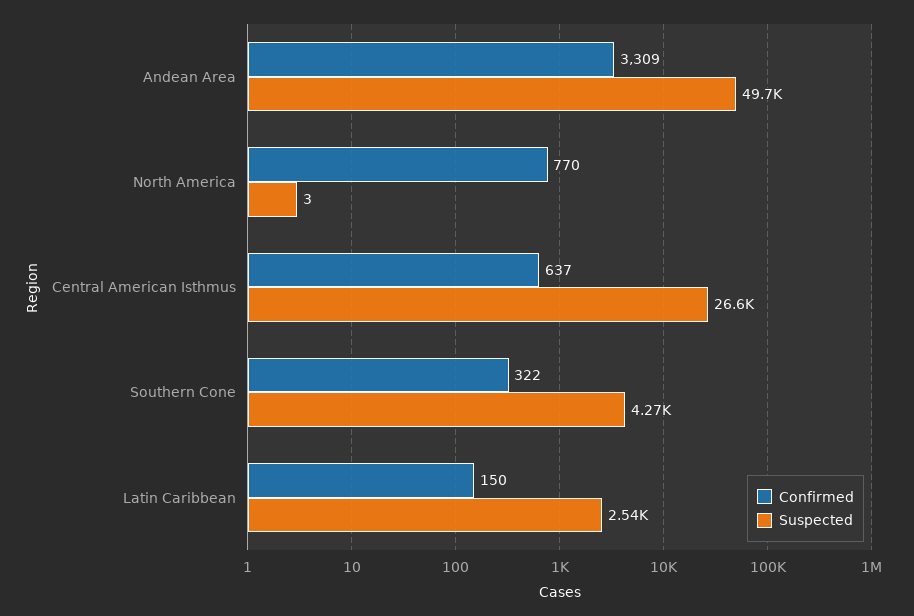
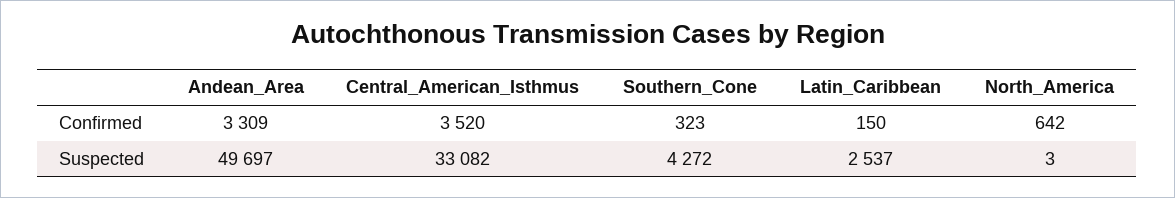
Confirmed, North America: 770 -> 642
Confirmed, Central American Isthmus: 637 -> 3520
Suspected, Central American Isthmus: 26600 -> 33082
Confirmed, Southern Cone: 322 -> 323

